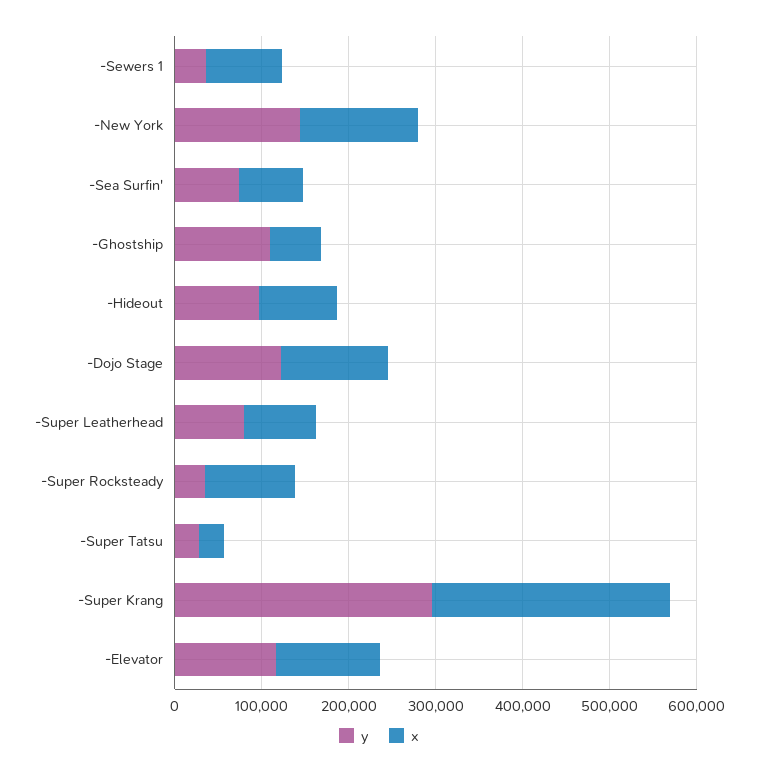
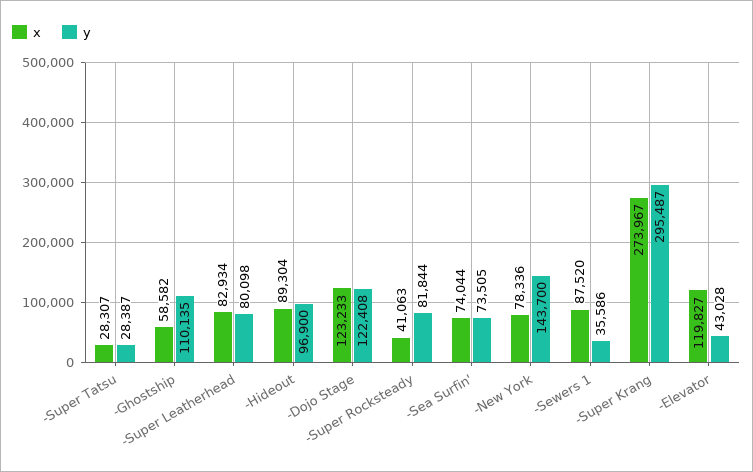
x, -New York: 140000 -> 78336
y, -Super Rocksteady: 40000 -> 81844
x, -Super Rocksteady: 100000 -> 41063
y, -Elevator: 120000 -> 43028

